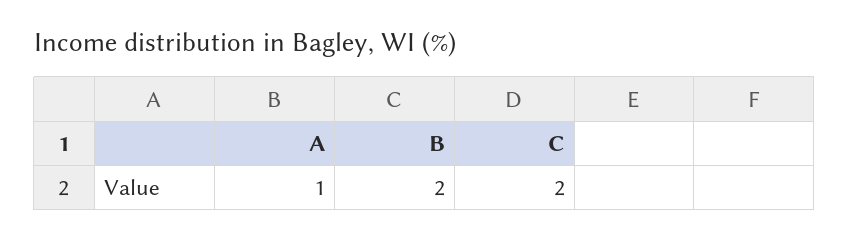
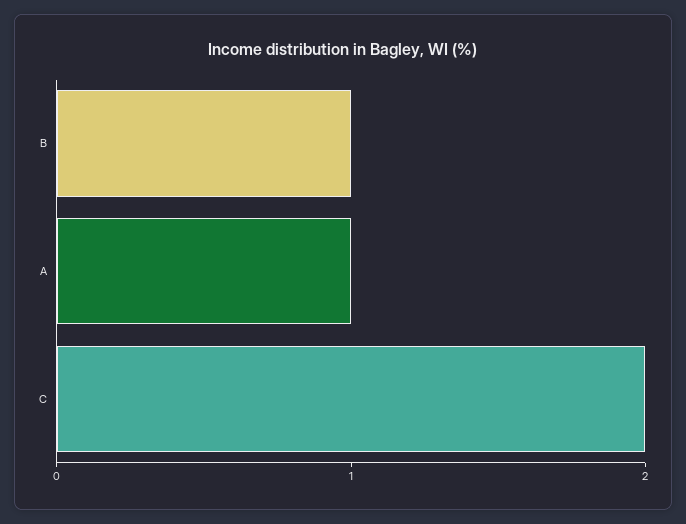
B: 2 -> 1

